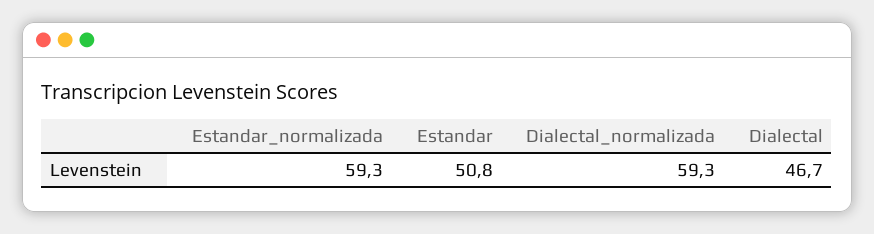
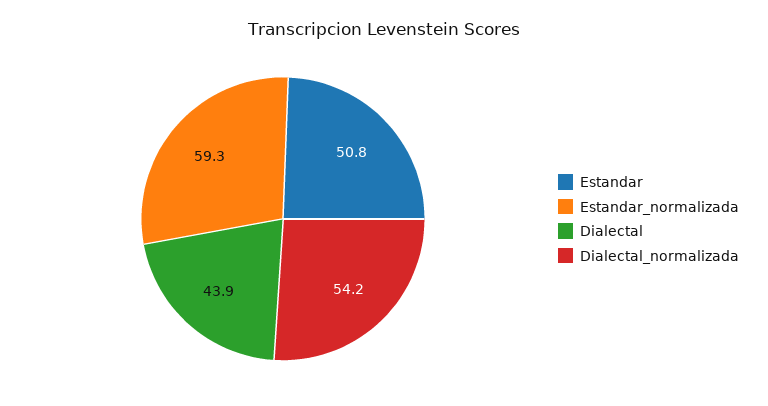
Dialectal_normalizada: 59.3 -> 54.2
Dialectal: 46.7 -> 43.9

